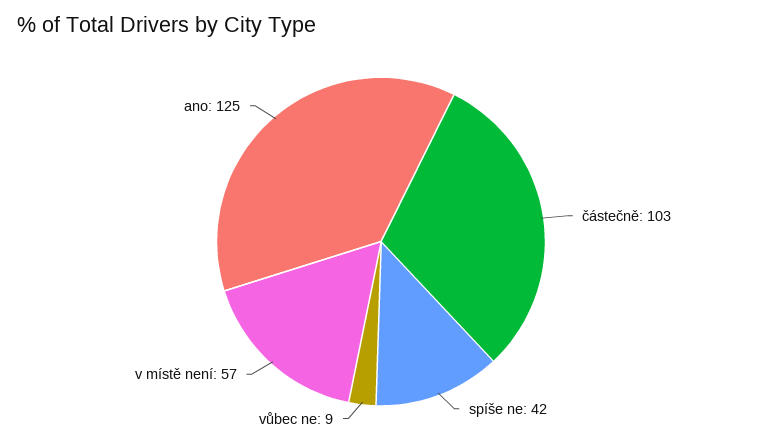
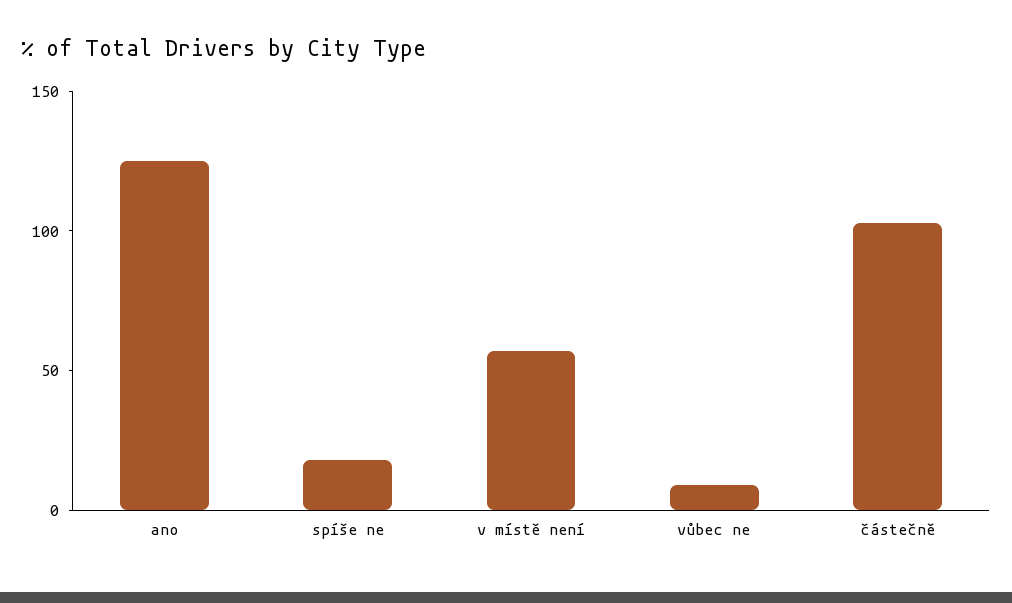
spíše ne: 42 -> 20

